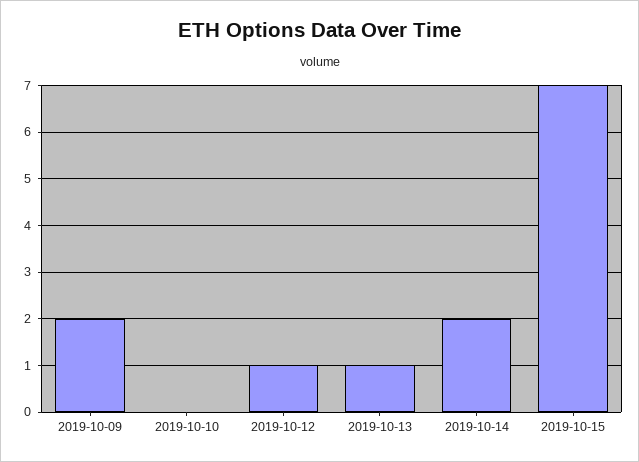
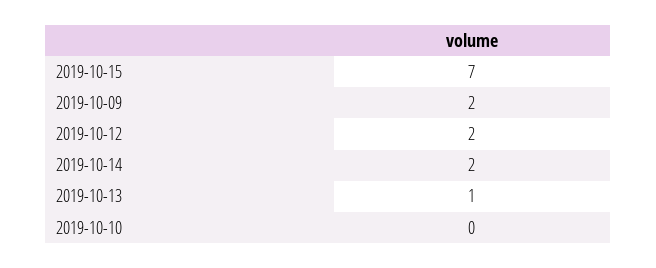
2019-10-12: 1 -> 2

